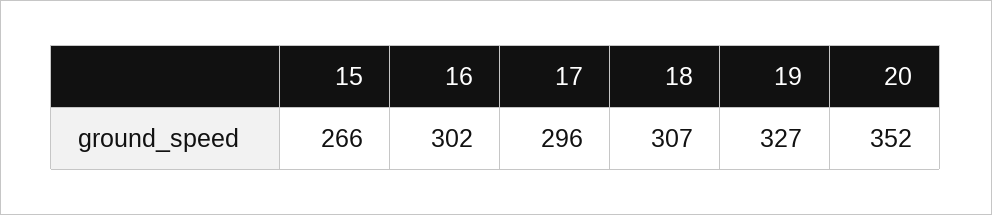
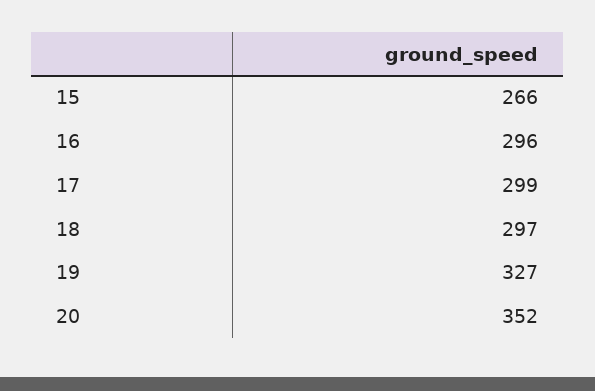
16: 302 -> 296
17: 296 -> 299
18: 307 -> 297

